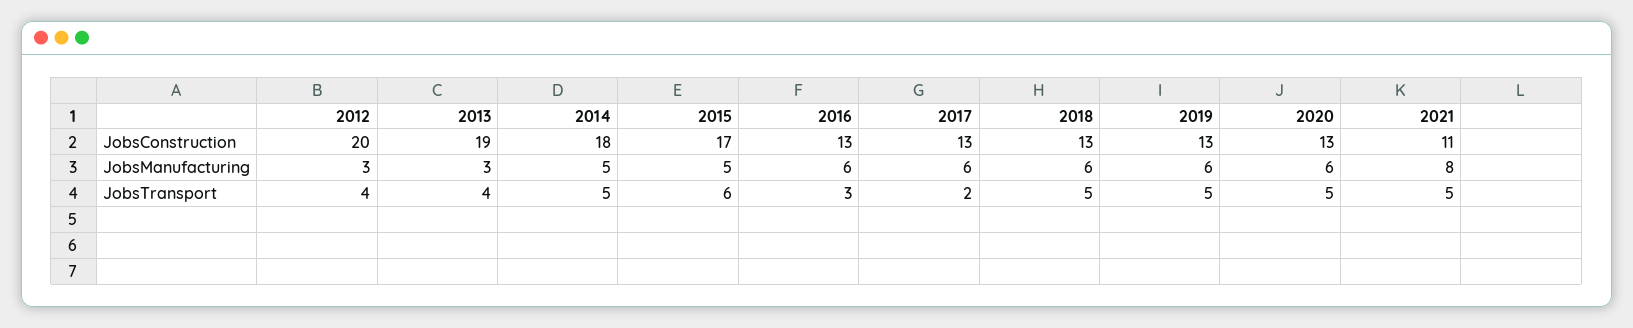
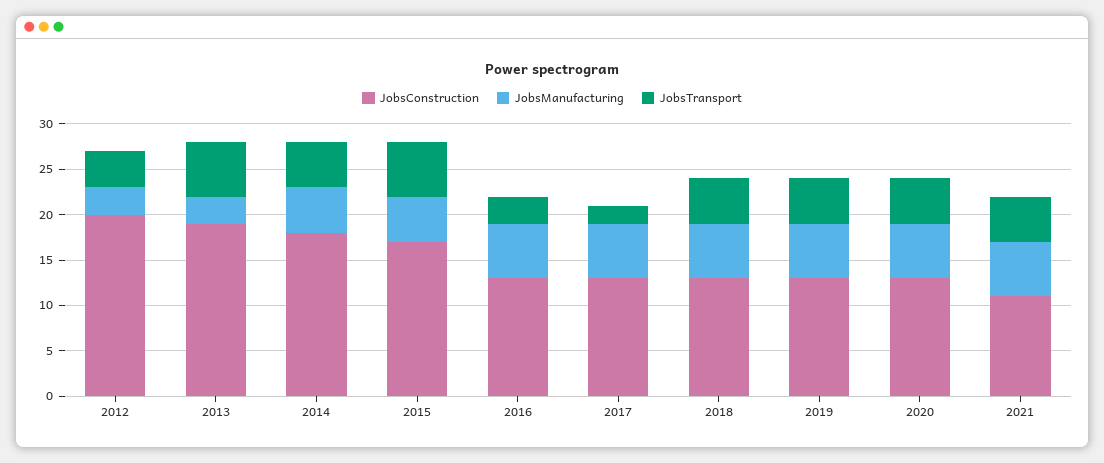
JobsManufacturing, 2021: 8 -> 6
JobsTransport, 2013: 4 -> 6

